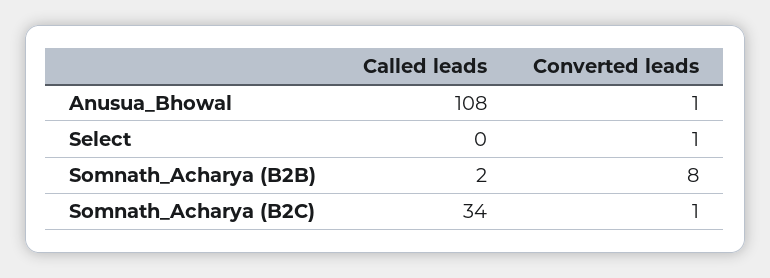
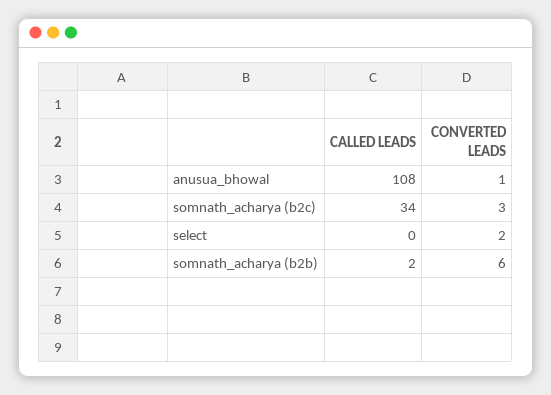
Converted leads, Select: 1 -> 2
Converted leads, Somnath_Acharya (B2B): 8 -> 6
Converted leads, Somnath_Acharya (B2C): 1 -> 3

